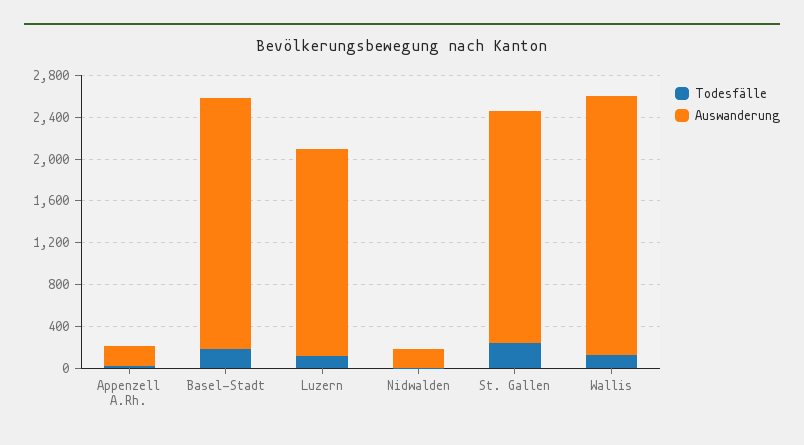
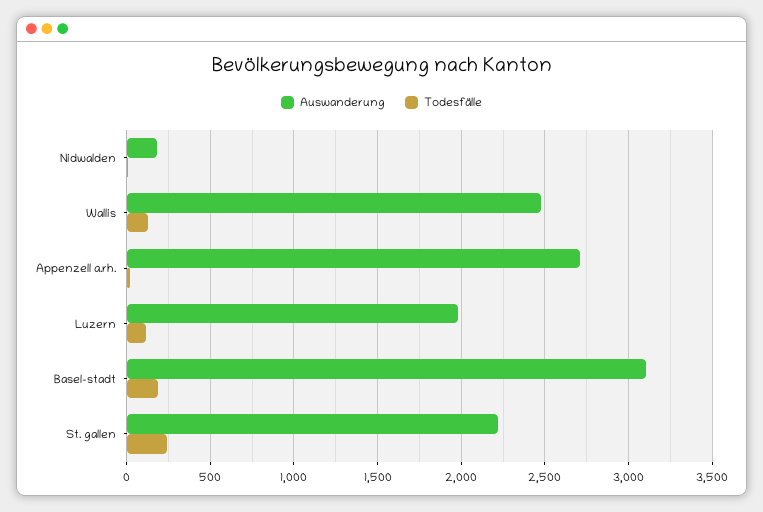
Auswanderung, Appenzell A.Rh.: 200 -> 2700
Auswanderung, Basel-Stadt: 2400 -> 3100

